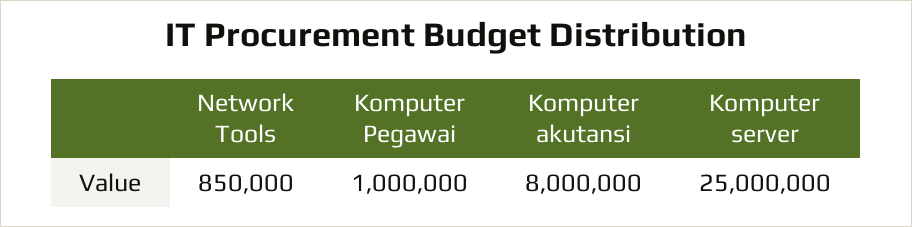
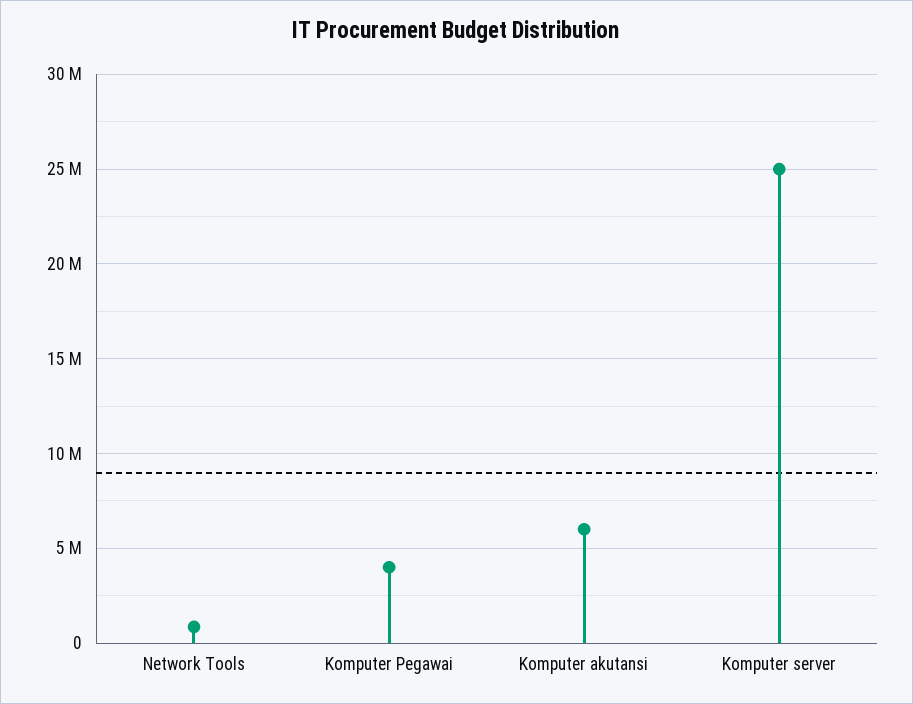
Komputer Pegawai: 1000000 -> 4000000
Komputer akutansi: 8000000 -> 6000000

